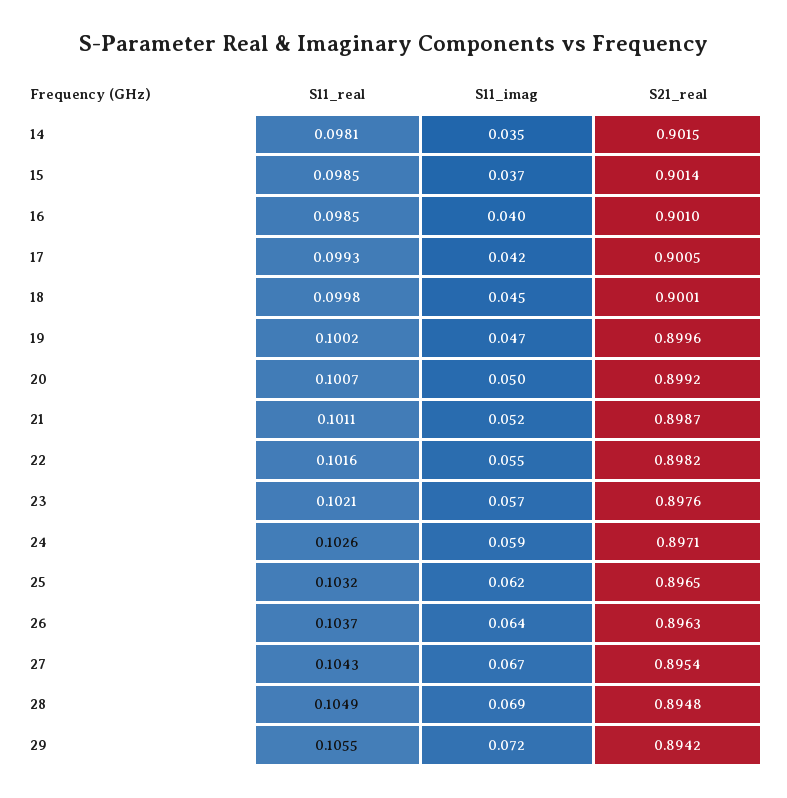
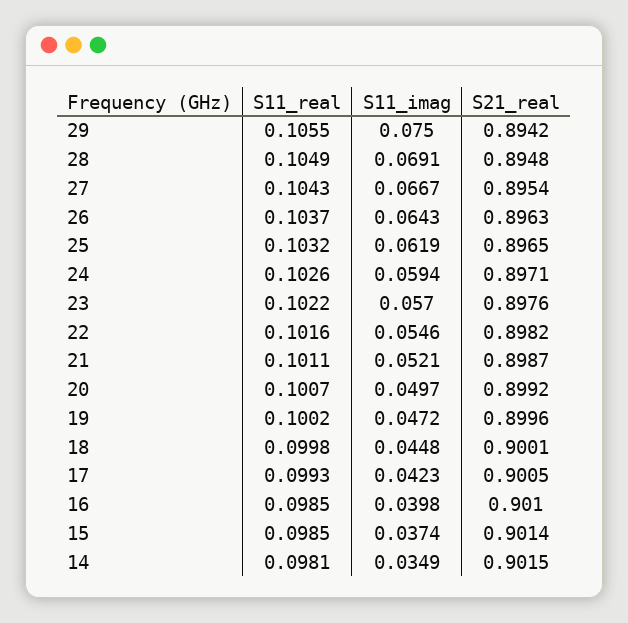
S11_real, 23: 0.1021 -> 0.1022
S11_imag, 29: 0.072 -> 0.075

